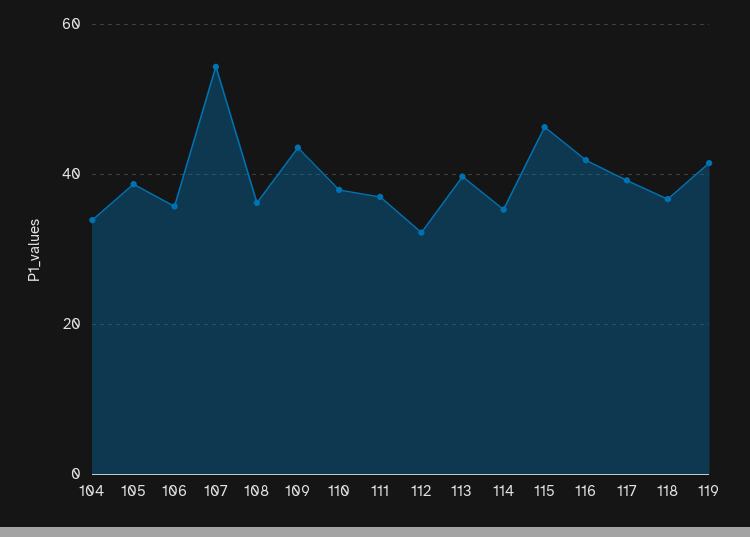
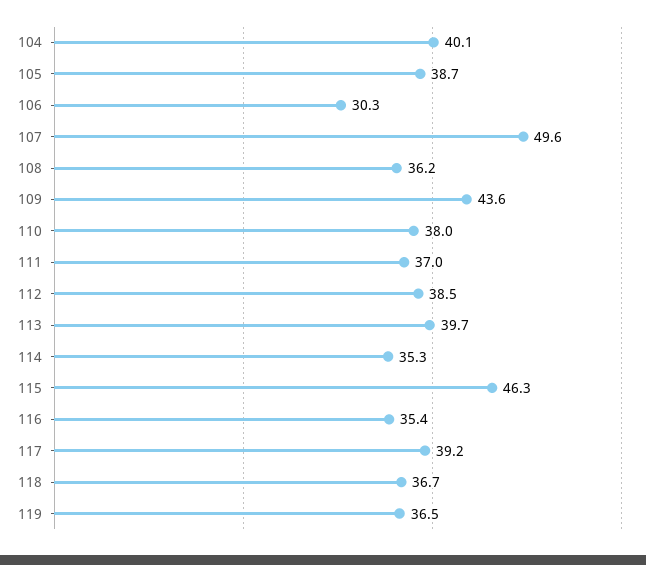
104: 34 -> 40.1
106: 36 -> 30.3
107: 54 -> 49.6
112: 32 -> 38.5
116: 42 -> 35.4
119: 42 -> 36.5

